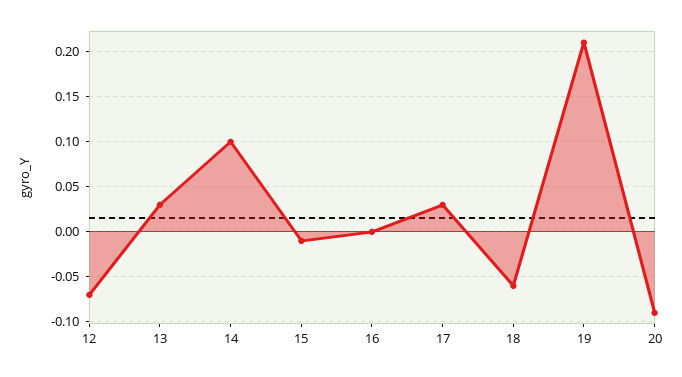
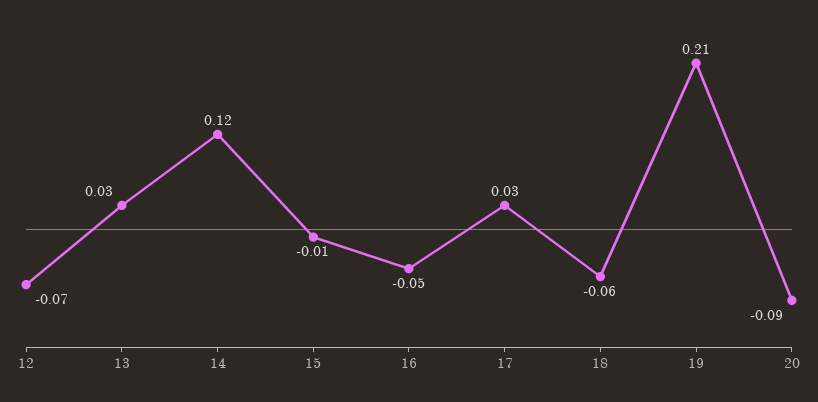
14: 0.1 -> 0.12
16: 0 -> -0.05

